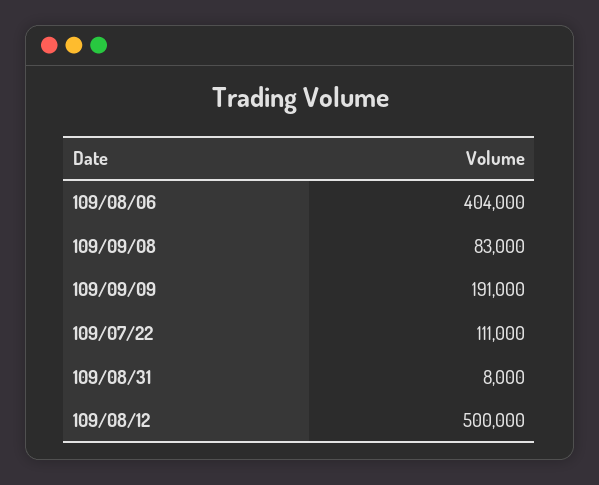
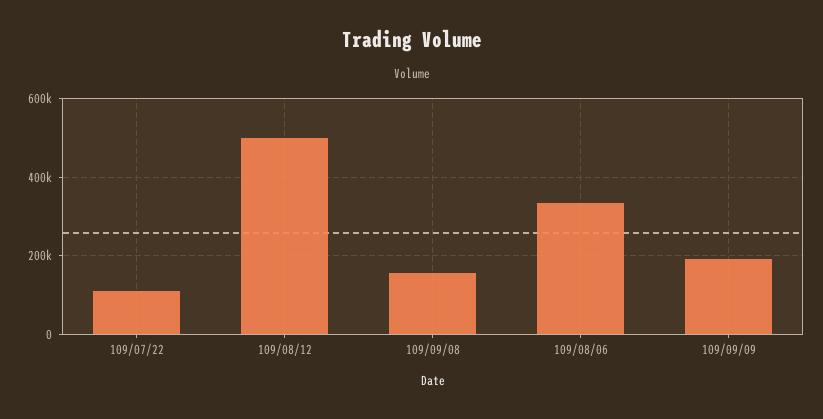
109/08/06: 404000 -> 340000
109/09/08: 83000 -> 160000
109/08/31: 8000 -> none

